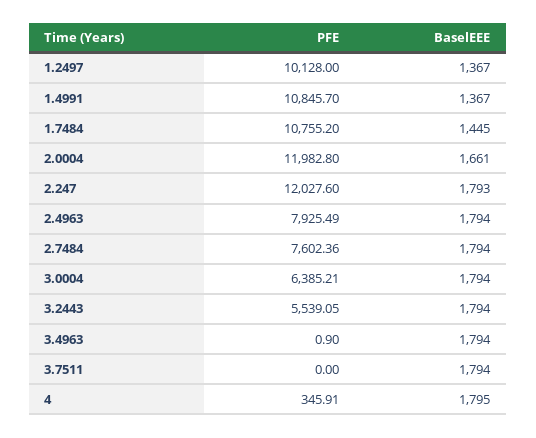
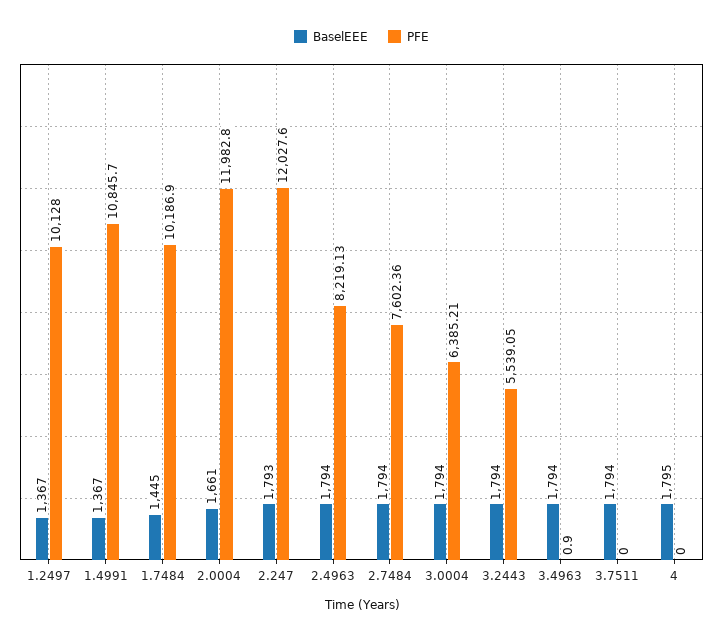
PFE, 1.7484: 10755.2 -> 10186.9
PFE, 2.4963: 7925.49 -> 8219.13
PFE, 4: 345.91 -> 0

